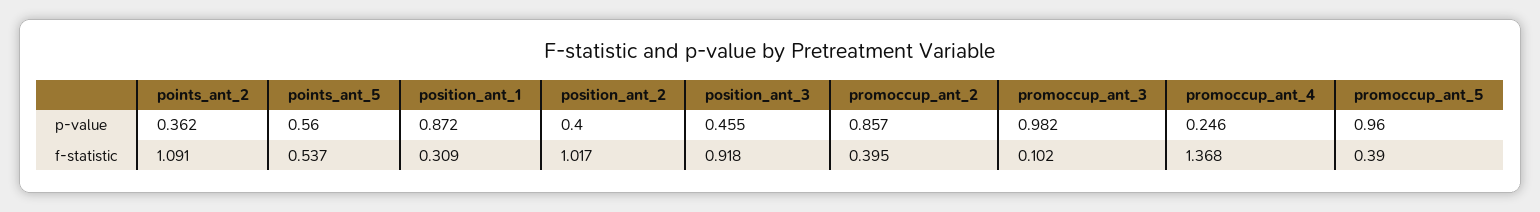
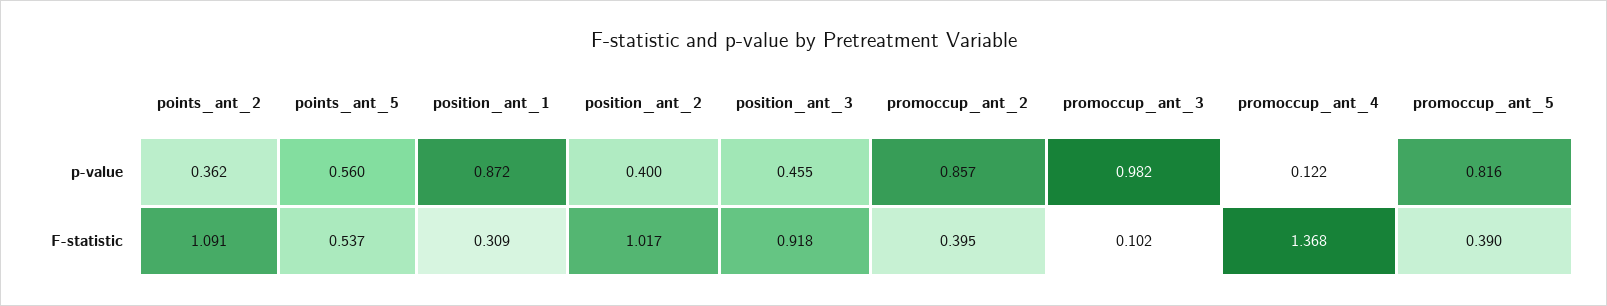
promoccup_ant_4, p-value: 0.246 -> 0.122
promoccup_ant_5, p-value: 0.96 -> 0.816

